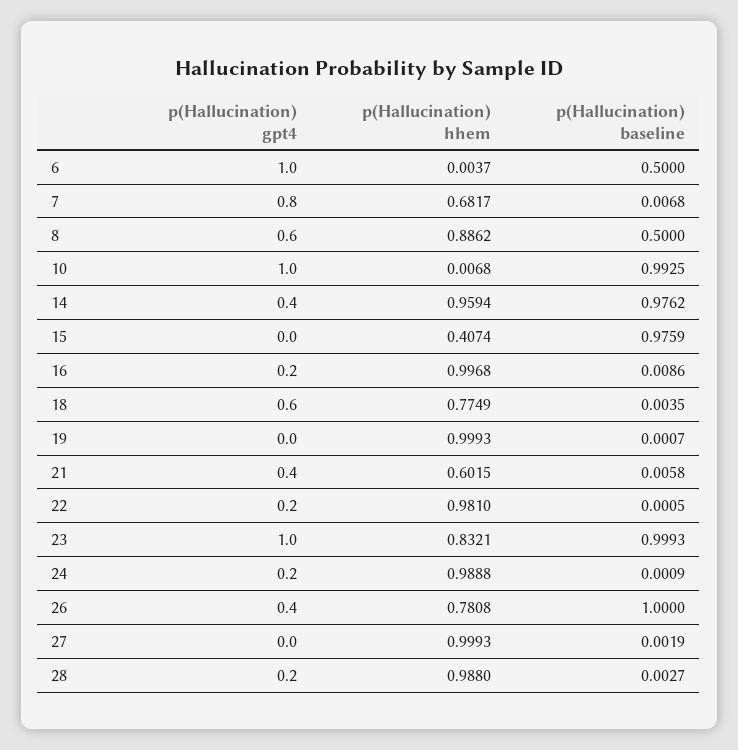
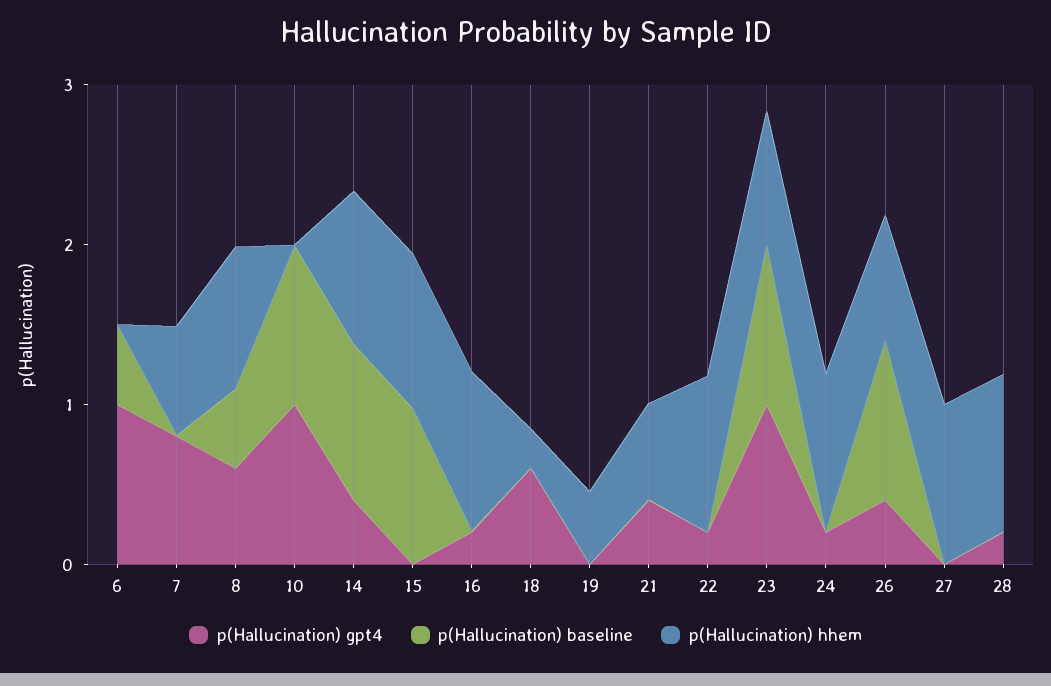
p(Hallucination) hhem, 15: 0.4074 -> 1
p(Hallucination) hhem, 18: 0.7749 -> 0.2
p(Hallucination) hhem, 19: 0.9993 -> 0.4

